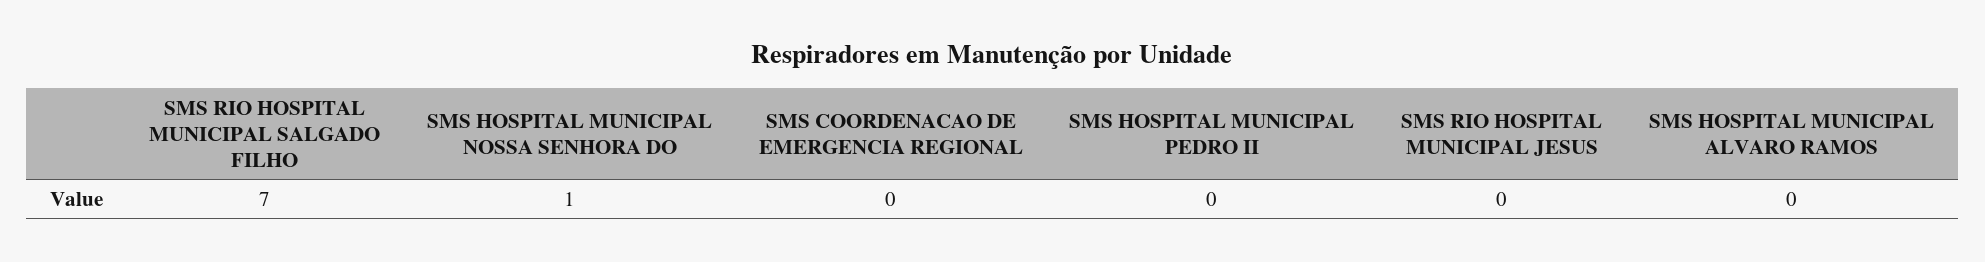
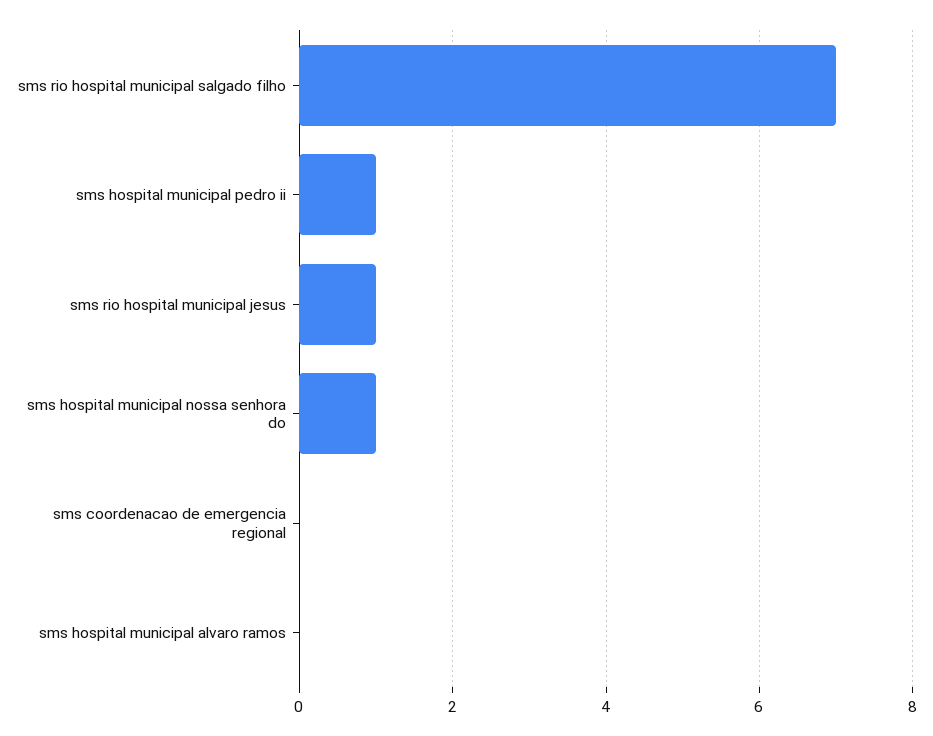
SMS HOSPITAL MUNICIPAL PEDRO II: 0 -> 1
SMS RIO HOSPITAL MUNICIPAL JESUS: 0 -> 1

